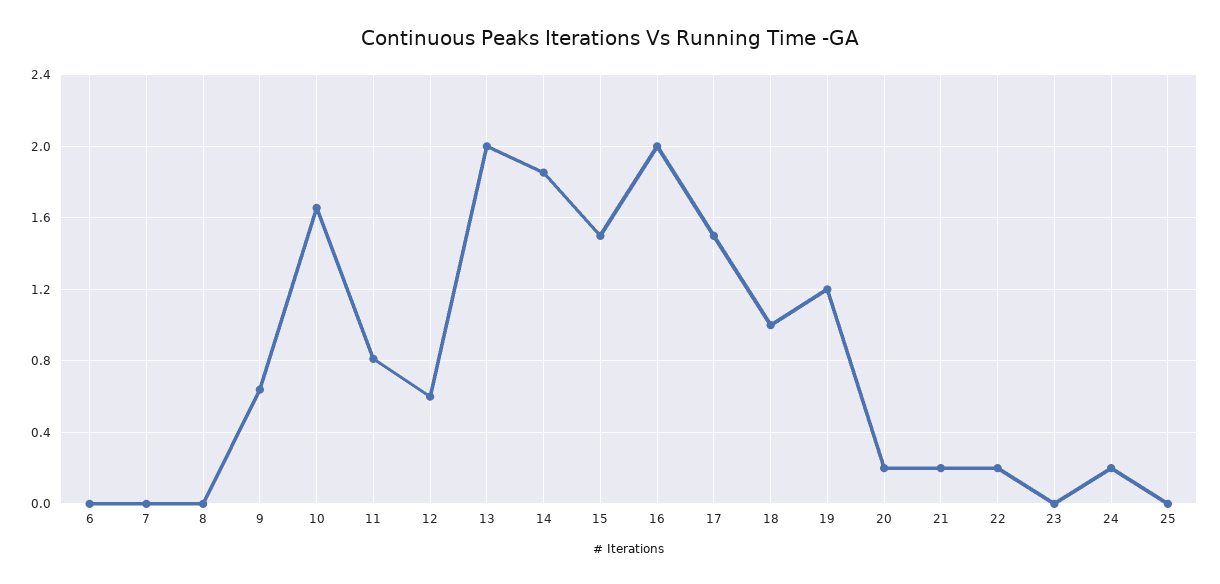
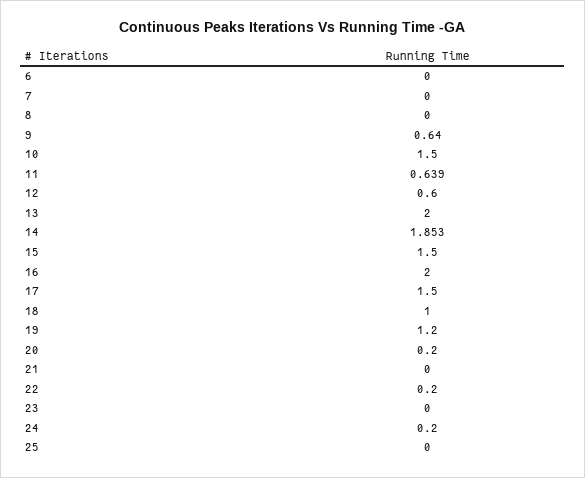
10: 1.65 -> 1.5
11: 0.8 -> 0.639
21: 0.2 -> 0

